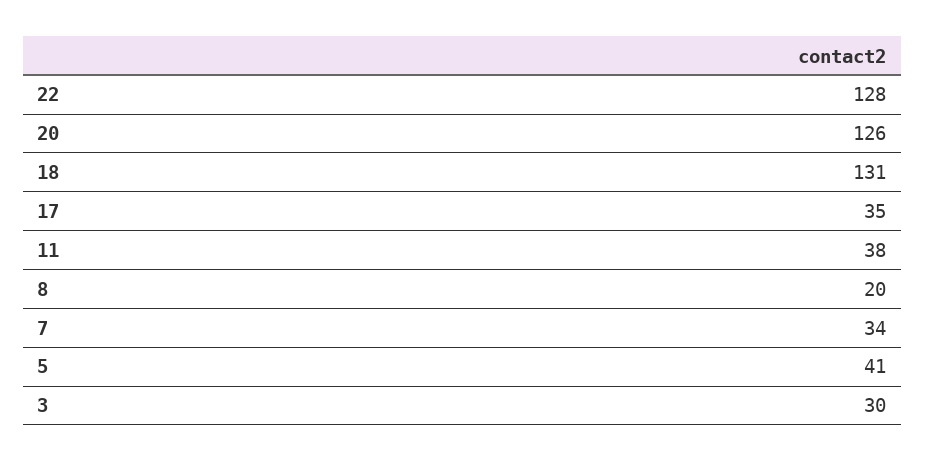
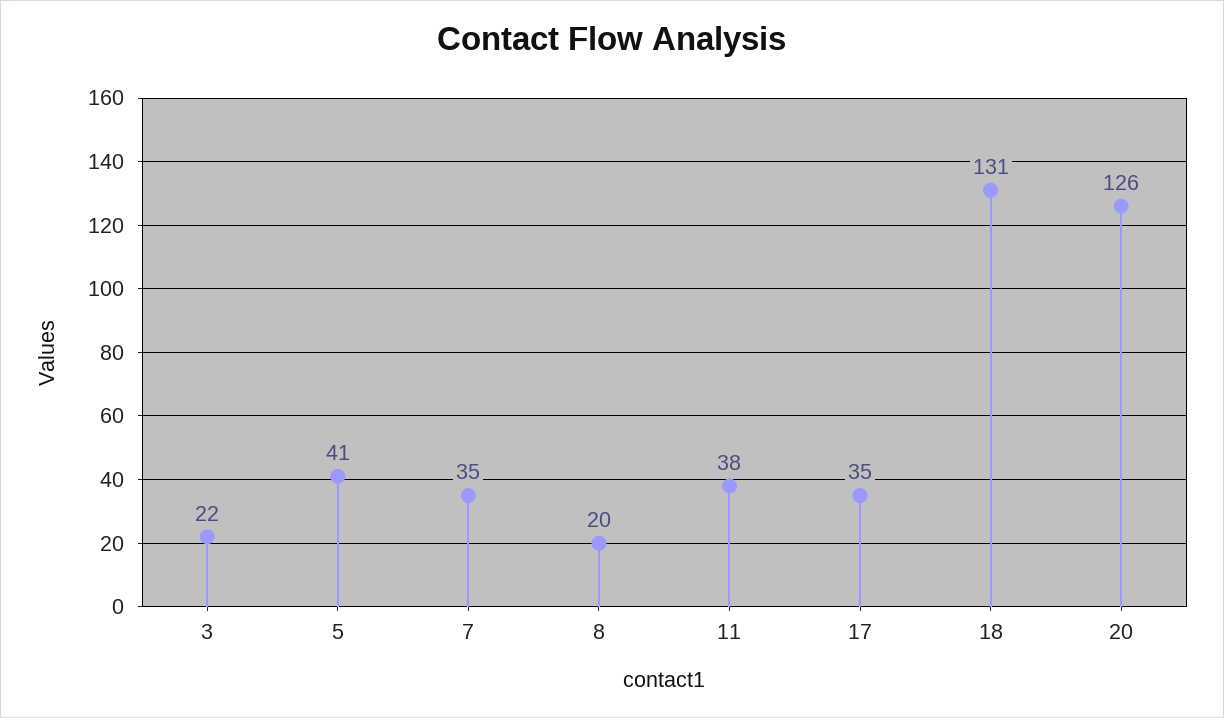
22: 128 -> none
7: 34 -> 35
3: 30 -> 22

